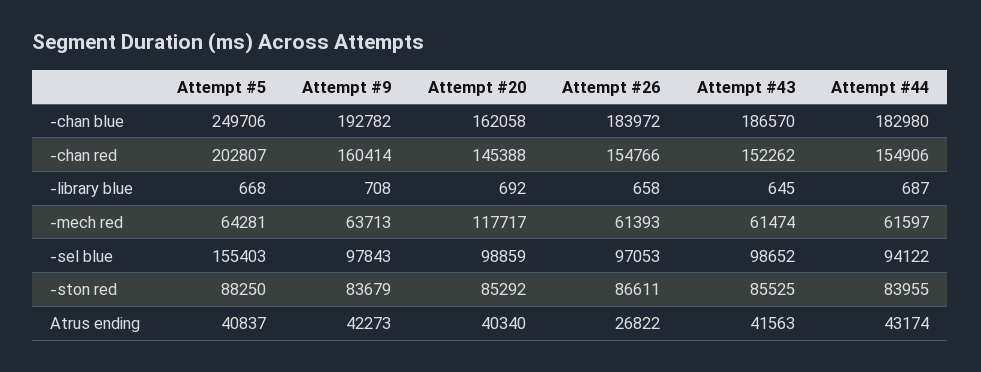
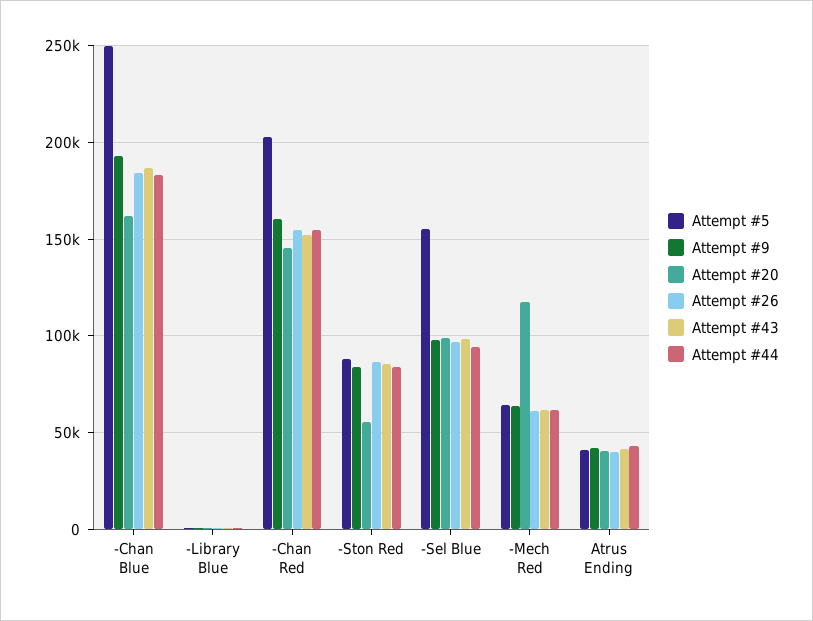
Attempt #20, -ston red: 85292 -> 55000
Attempt #26, Atrus ending: 26822 -> 40000

